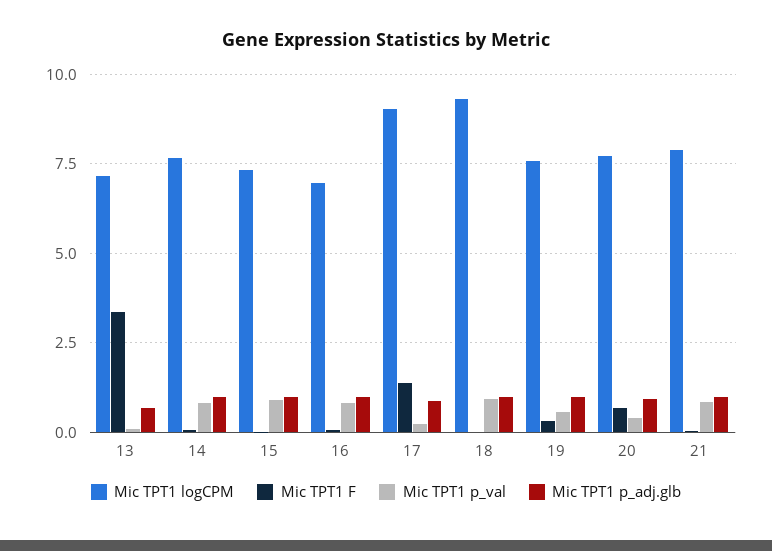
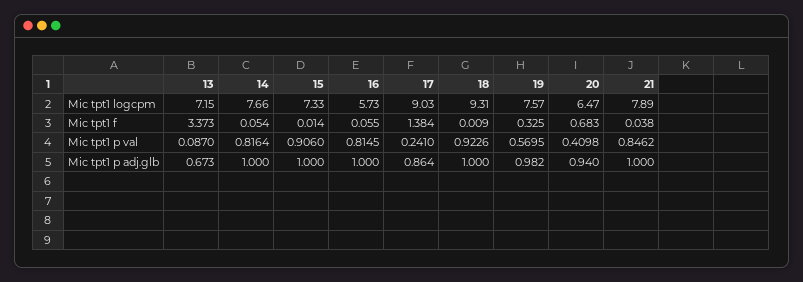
Mic TPT1 logCPM, 16: 7 -> 5.73
Mic TPT1 logCPM, 20: 7.75 -> 6.47

